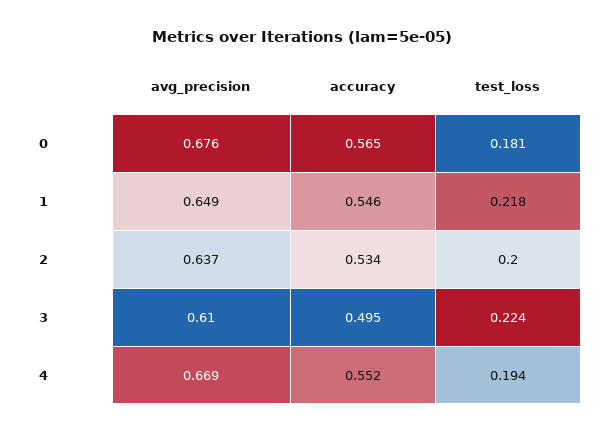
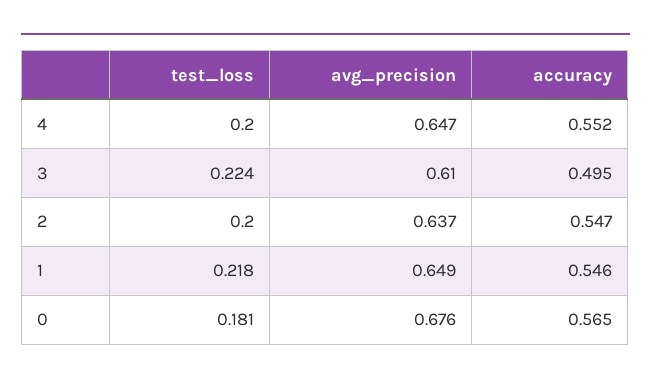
accuracy, 2: 0.534 -> 0.547
avg_precision, 4: 0.669 -> 0.647
test_loss, 4: 0.194 -> 0.2

